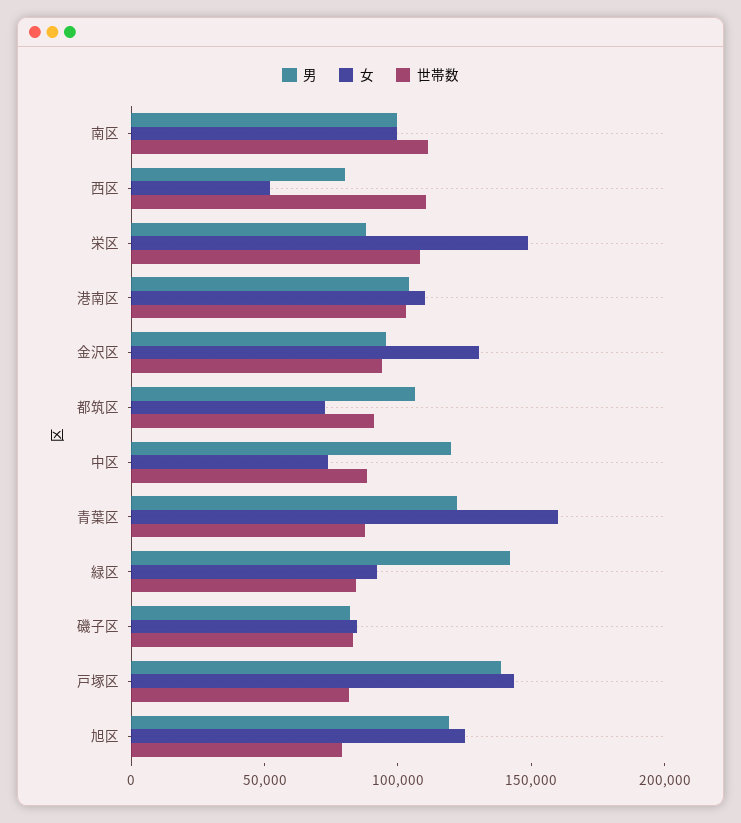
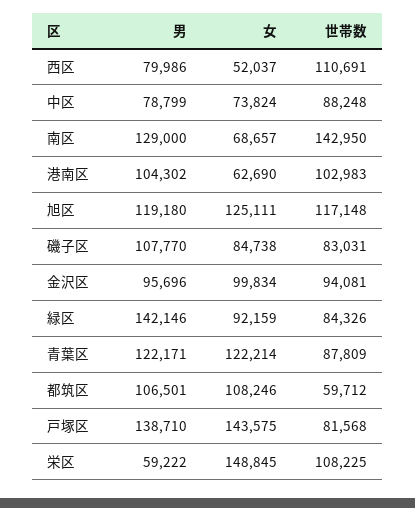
男, 南区: 100000 -> 129000
女, 南区: 100000 -> 68657
世帯数, 南区: 110000 -> 142950
男, 栄区: 90000 -> 59222
女, 港南区: 110000 -> 62690
女, 金沢区: 130000 -> 99834
女, 都筑区: 70000 -> 108246
世帯数, 都筑区: 90000 -> 59712
男, 中区: 120000 -> 78799
女, 青葉区: 160000 -> 122214
男, 磯子区: 80000 -> 107770
世帯数, 旭区: 80000 -> 117148

